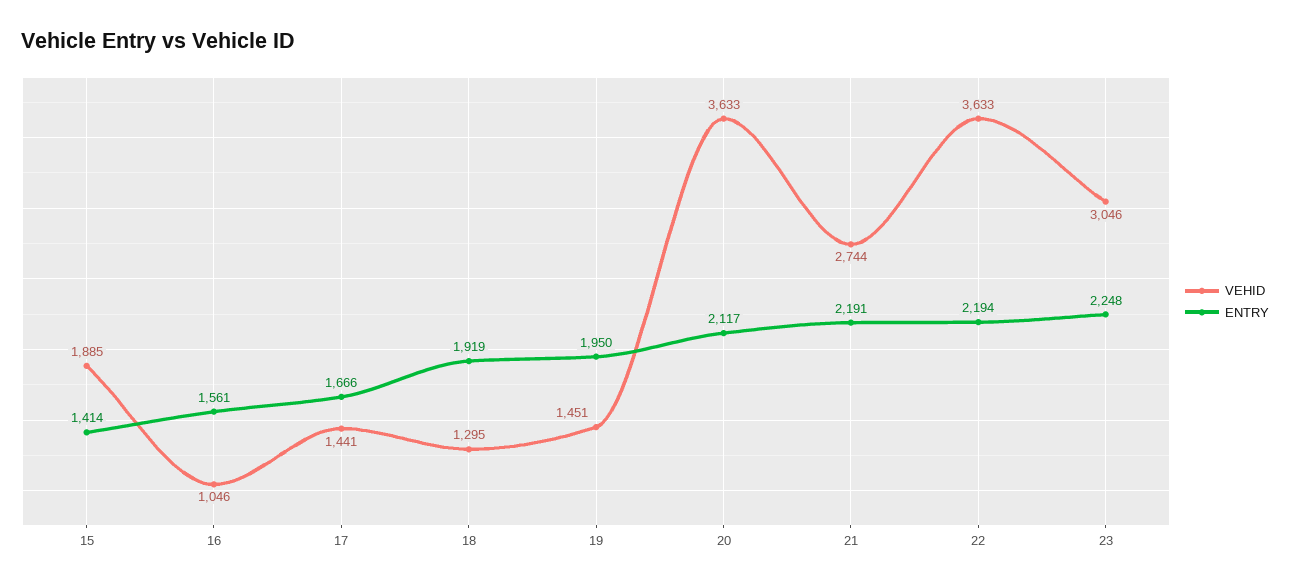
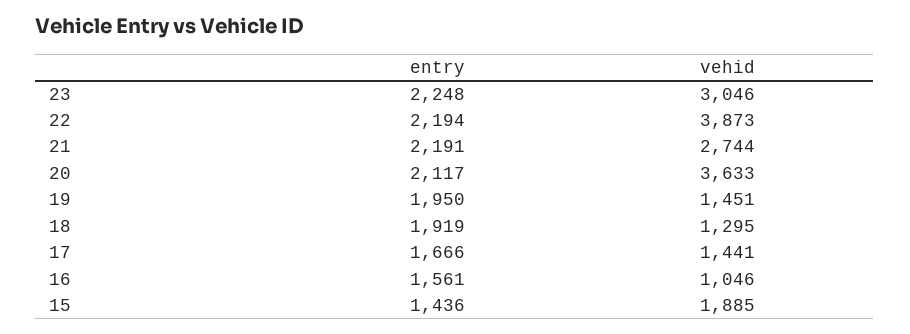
ENTRY, 15: 1414 -> 1436
VEHID, 22: 3633 -> 3873

